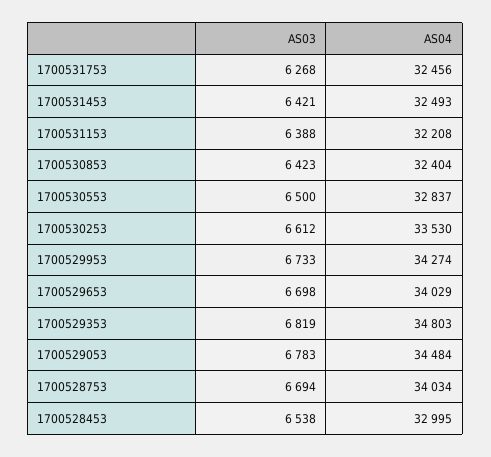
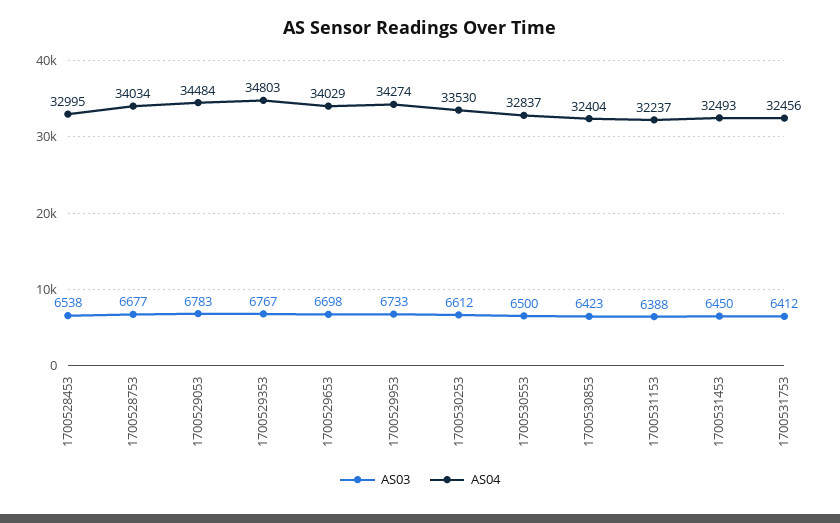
AS03, 1700531753: 6268 -> 6412
AS03, 1700531453: 6421 -> 6450
AS04, 1700531153: 32208 -> 32237
AS03, 1700529353: 6819 -> 6767
AS03, 1700528753: 6694 -> 6677

